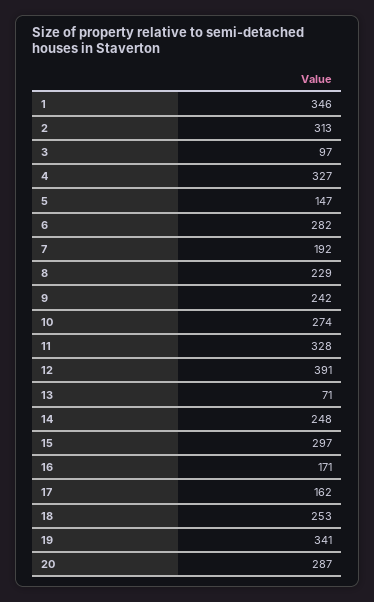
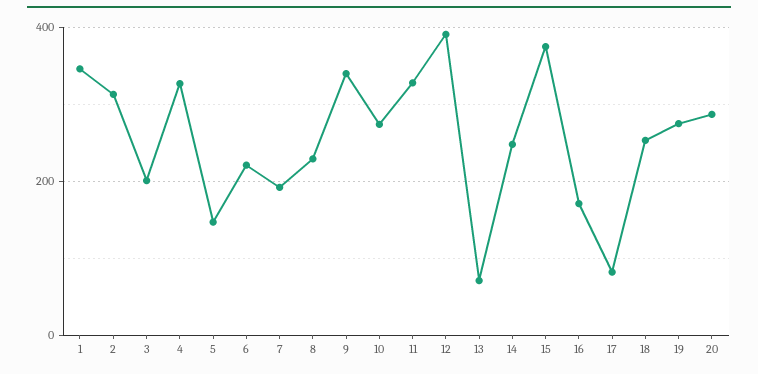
3: 97 -> 200
6: 282 -> 220
9: 242 -> 340
15: 297 -> 380
17: 162 -> 80
19: 341 -> 280

